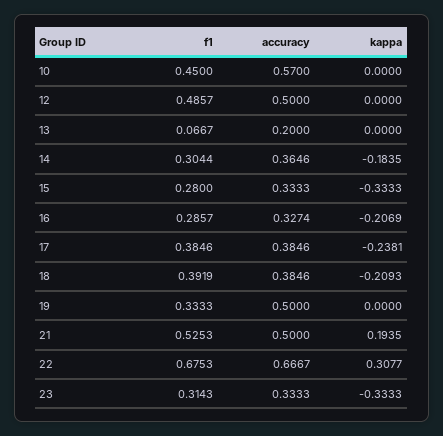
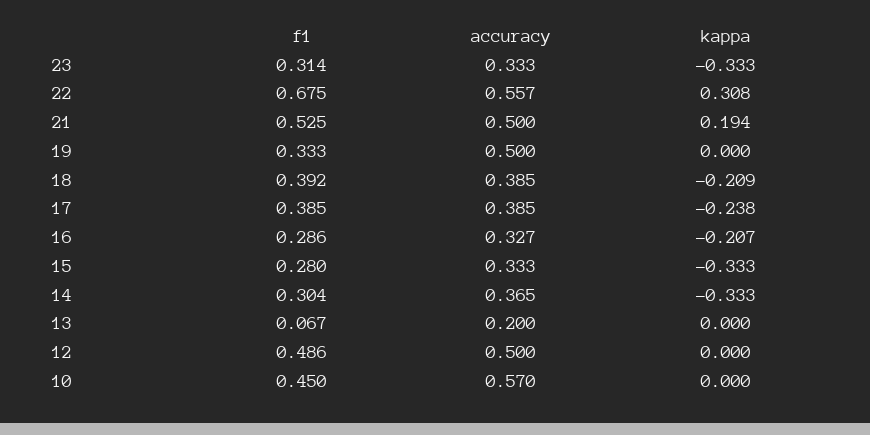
kappa, 14: -0.1835 -> -0.333
accuracy, 22: 0.6667 -> 0.557

